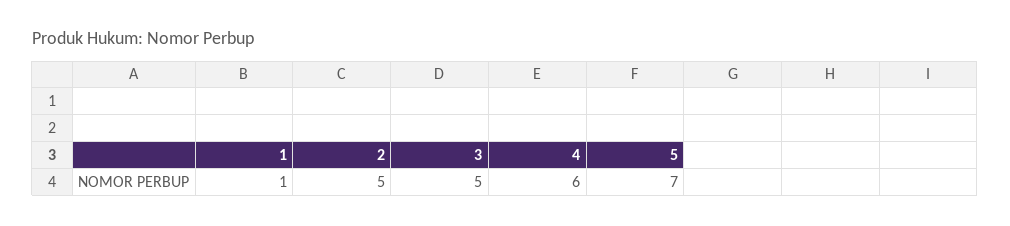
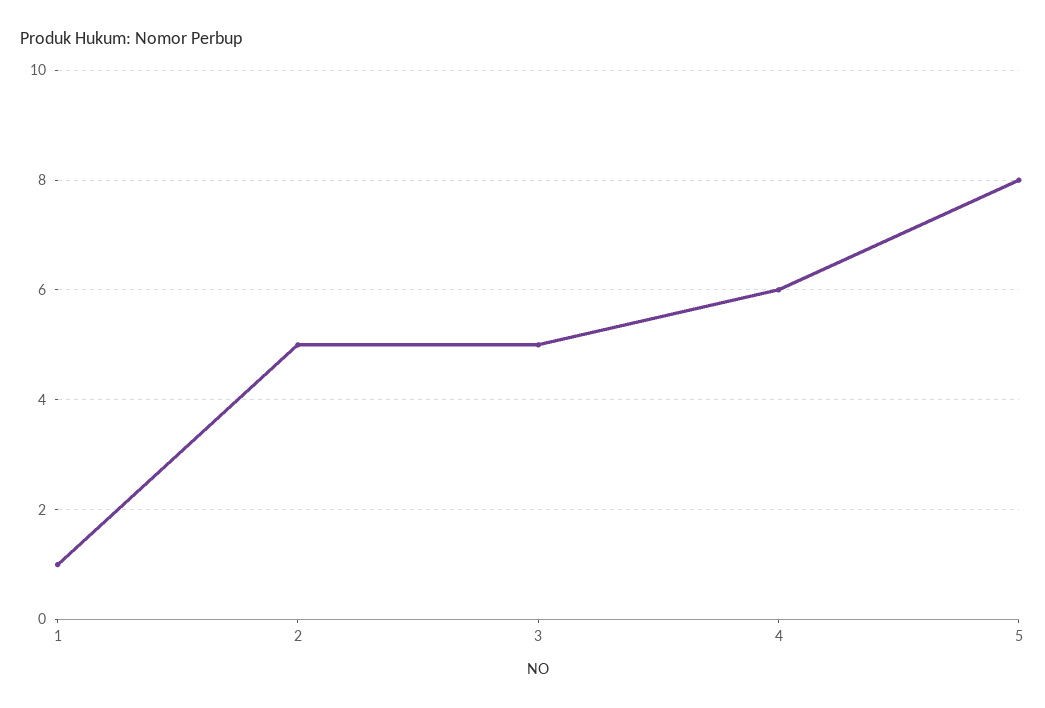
5: 7 -> 8

